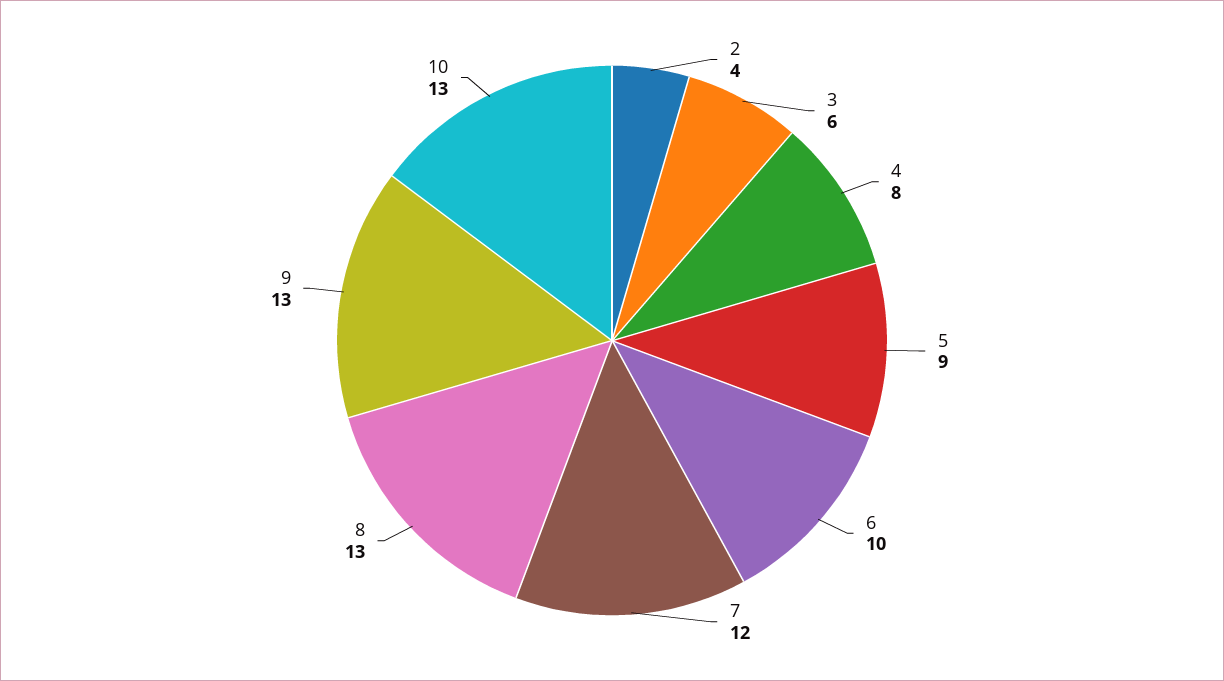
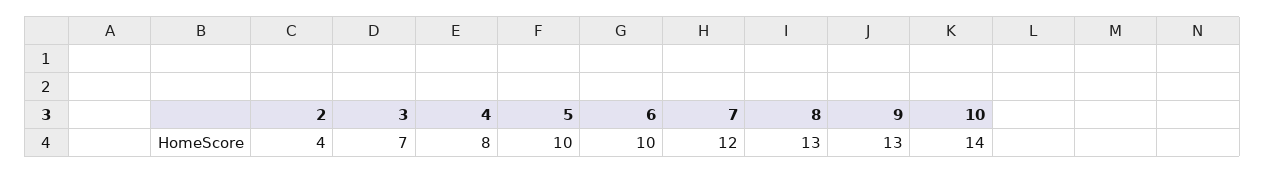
3: 6 -> 7
5: 9 -> 10
10: 13 -> 14

